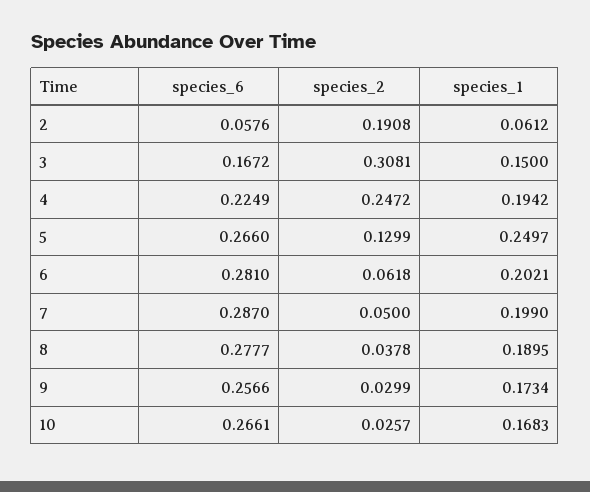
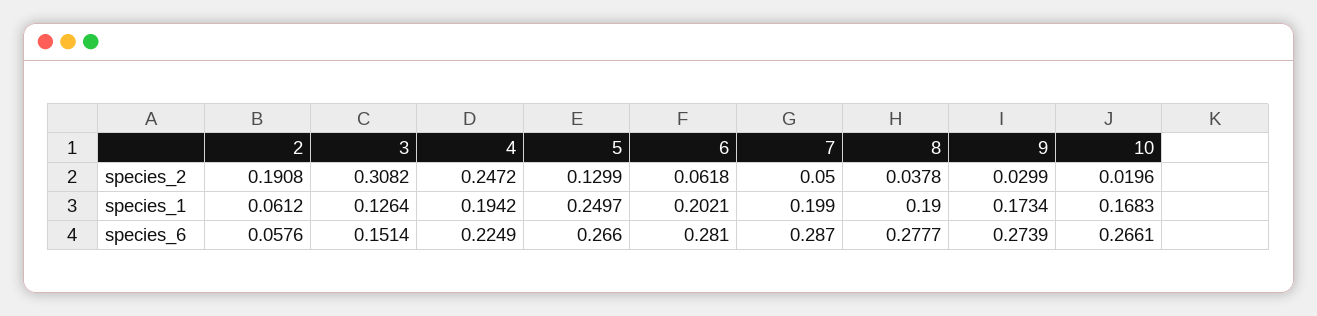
species_6, 3: 0.1672 -> 0.1514
species_2, 3: 0.3081 -> 0.3082
species_1, 3: 0.15 -> 0.1264
species_1, 8: 0.1895 -> 0.19
species_6, 9: 0.2566 -> 0.2739
species_2, 10: 0.0257 -> 0.0196

